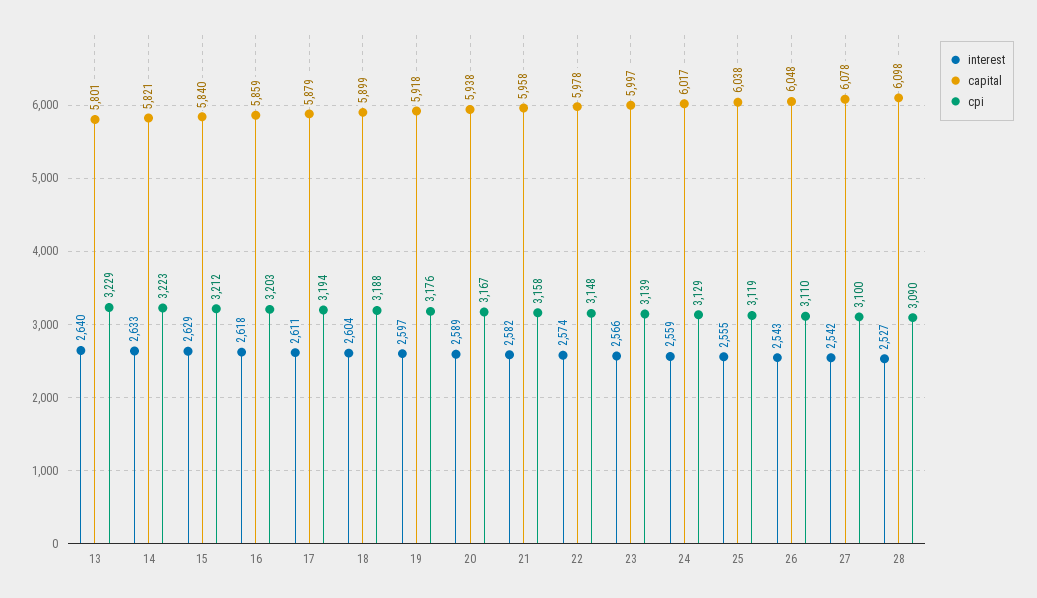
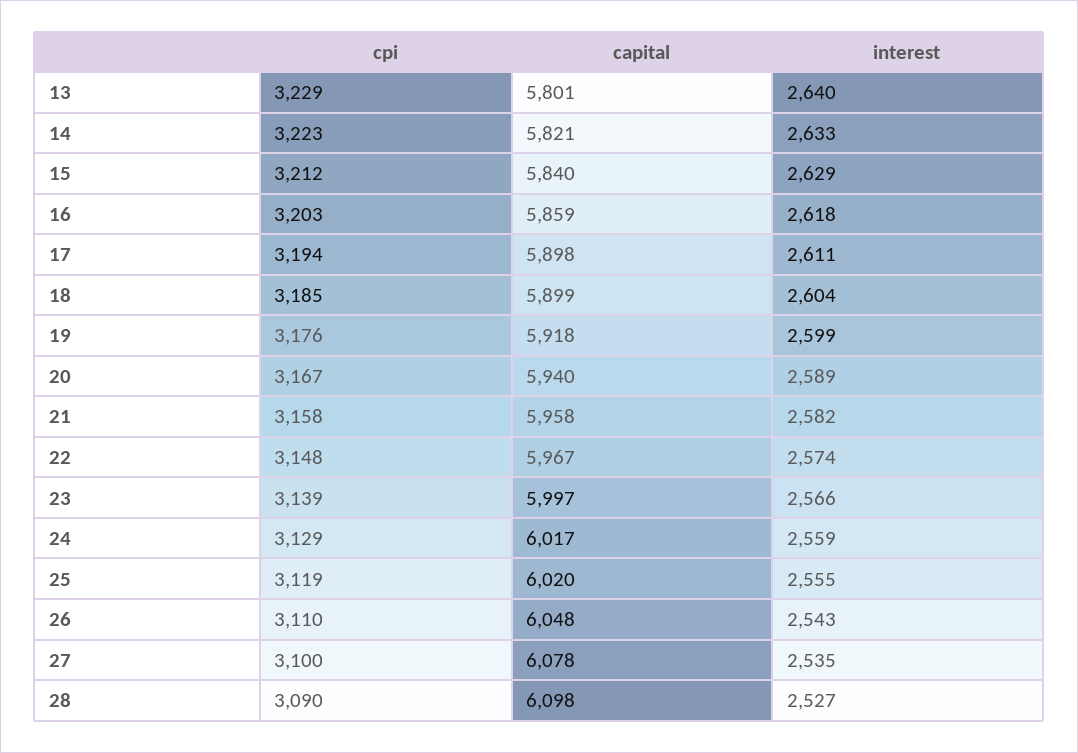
capital, 17: 5879 -> 5898
cpi, 18: 3188 -> 3185
interest, 19: 2597 -> 2599
capital, 20: 5938 -> 5940
capital, 22: 5978 -> 5967
capital, 25: 6038 -> 6020
interest, 27: 2542 -> 2535

